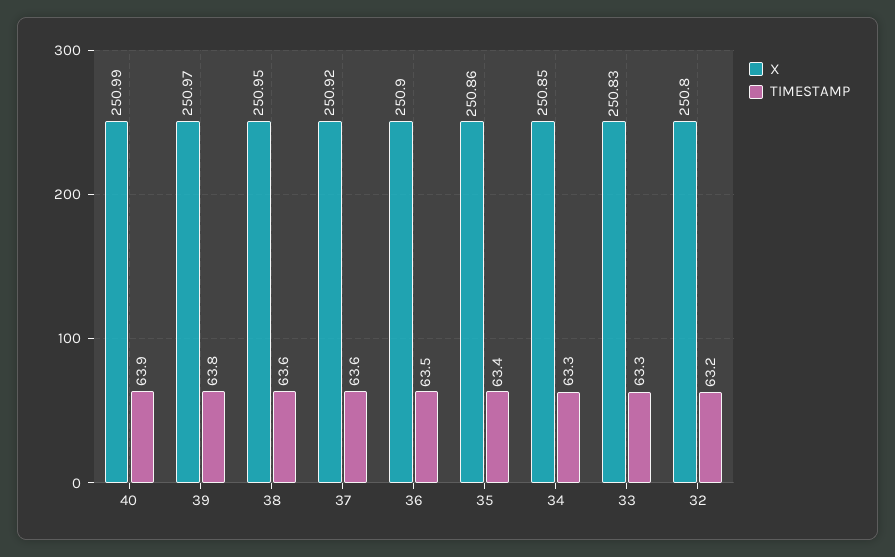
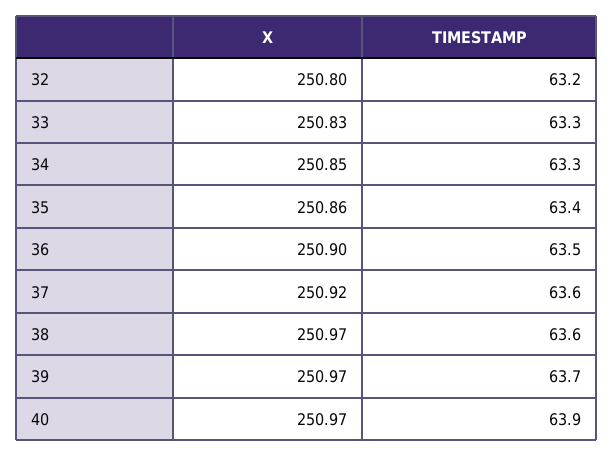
X, 40: 250.99 -> 250.97
TIMESTAMP, 39: 63.8 -> 63.7
X, 38: 250.95 -> 250.97

